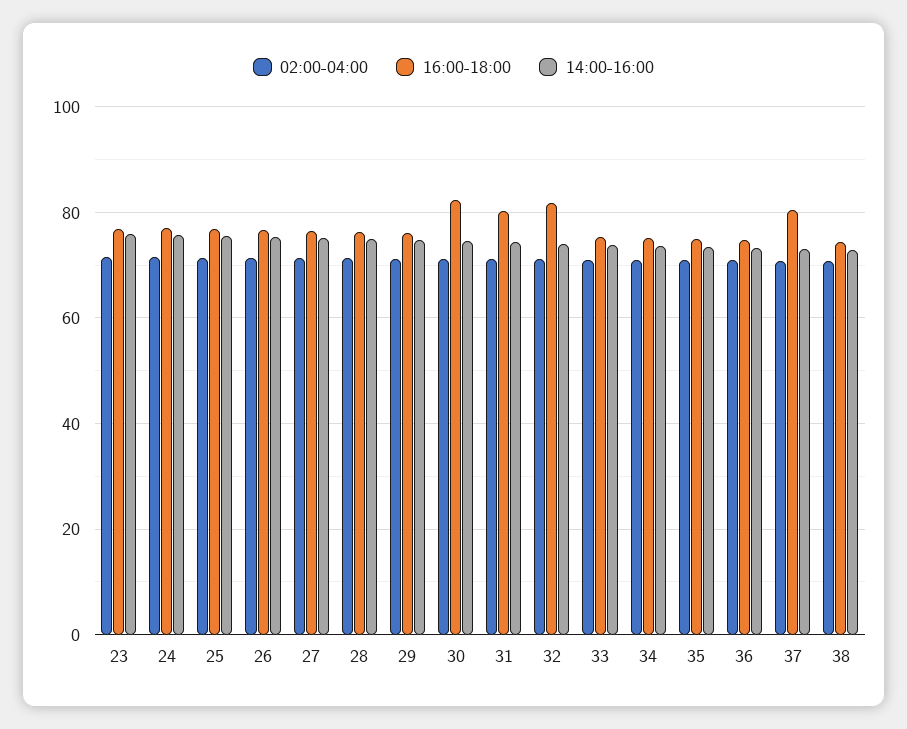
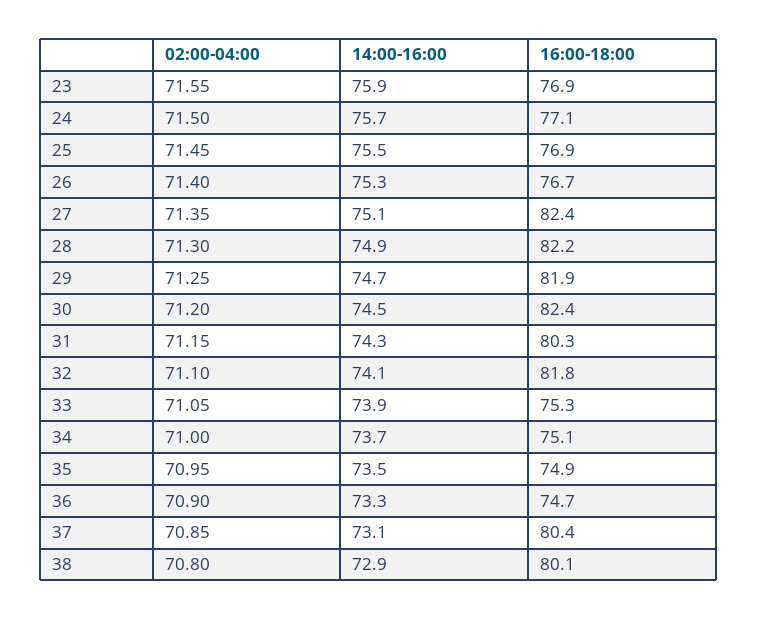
16:00-18:00, 27: 76 -> 82.4
16:00-18:00, 28: 76 -> 82.2
16:00-18:00, 29: 76 -> 81.9
16:00-18:00, 38: 74 -> 80.1

